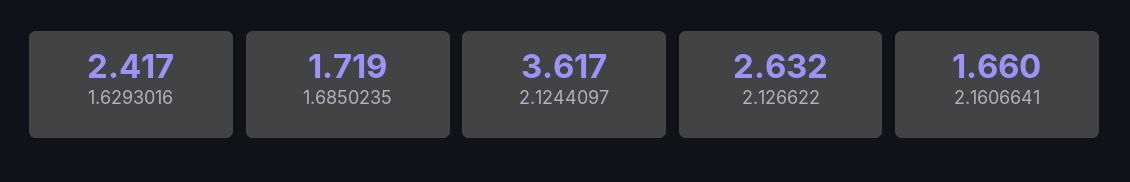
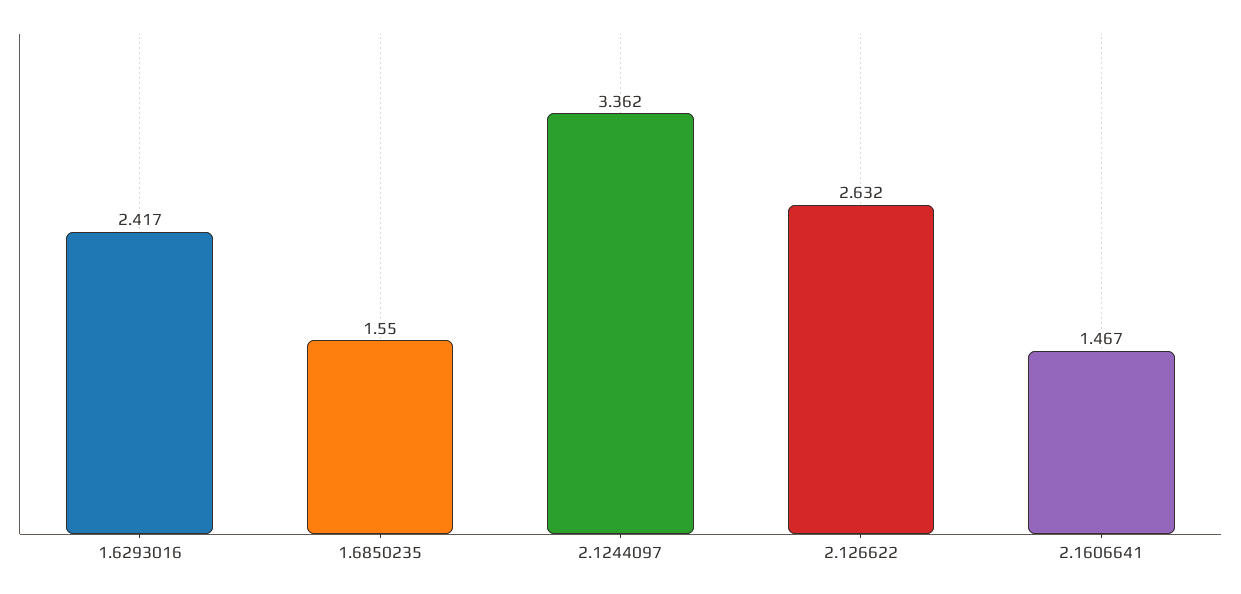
1.6850235: 1.719 -> 1.55
2.1244097: 3.617 -> 3.362
2.1606641: 1.66 -> 1.467

